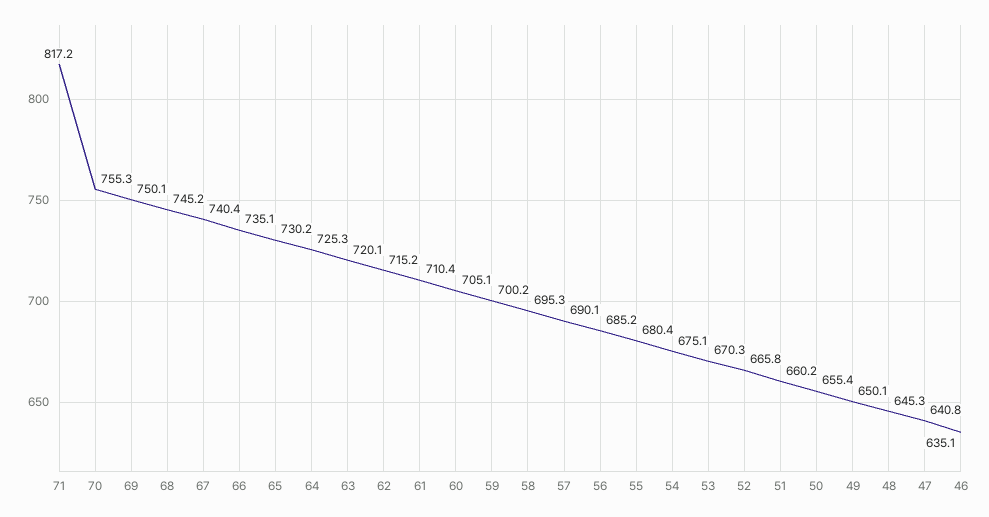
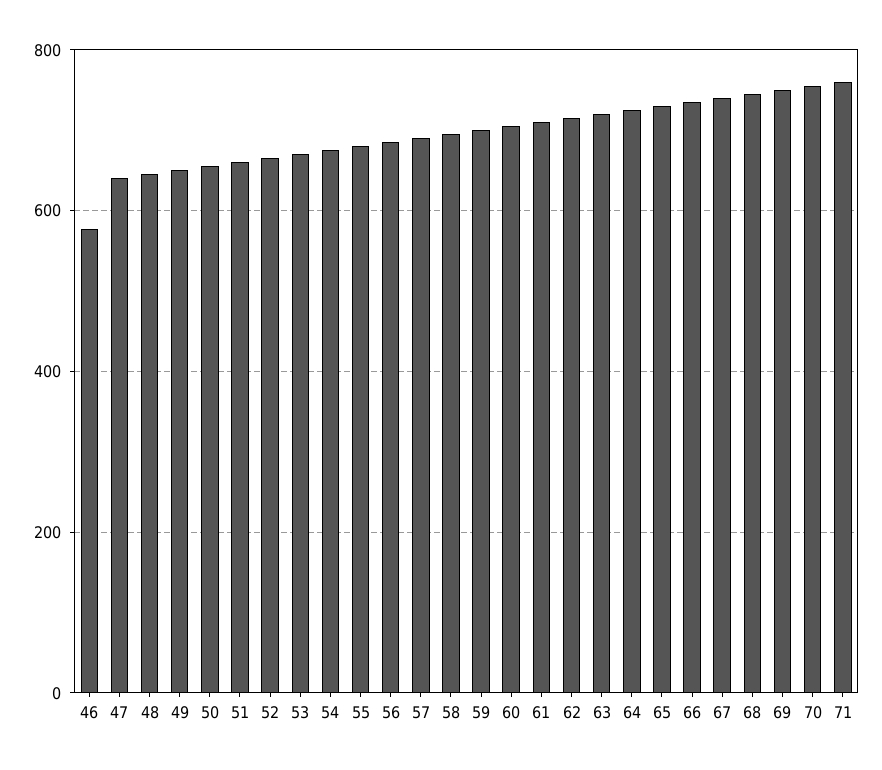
71: 817.2 -> 760
46: 635.1 -> 580

